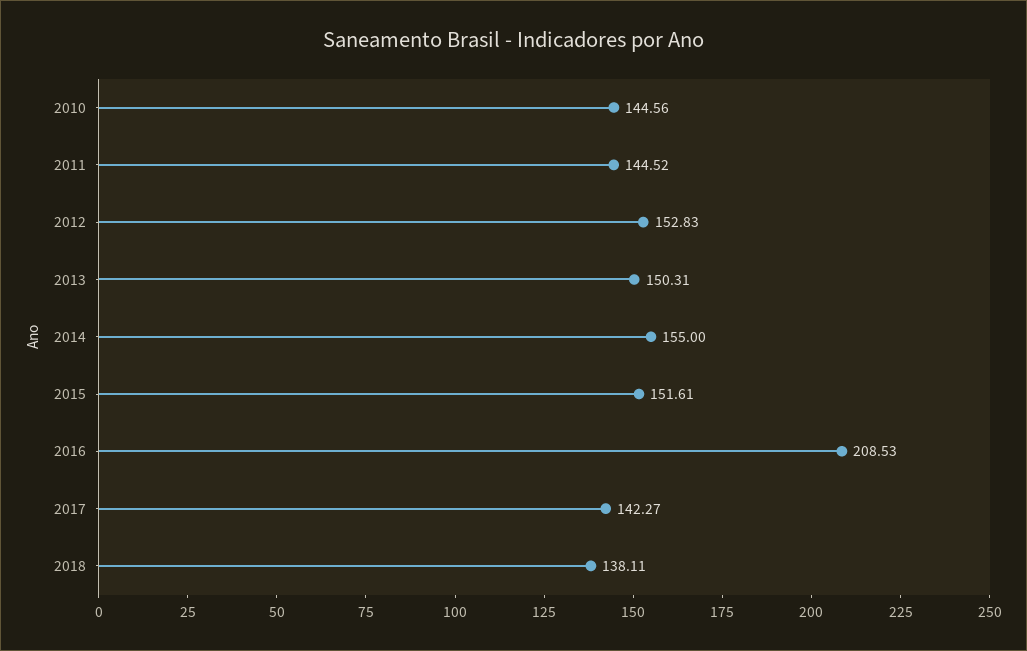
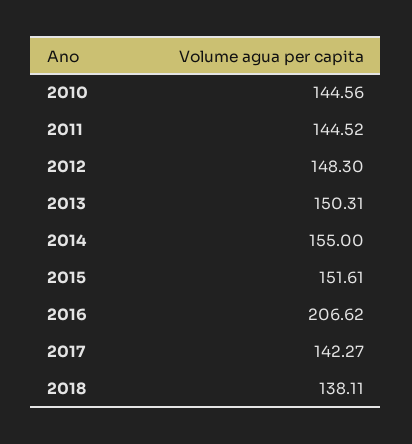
2012: 152.83 -> 148.3
2016: 208.53 -> 206.62

